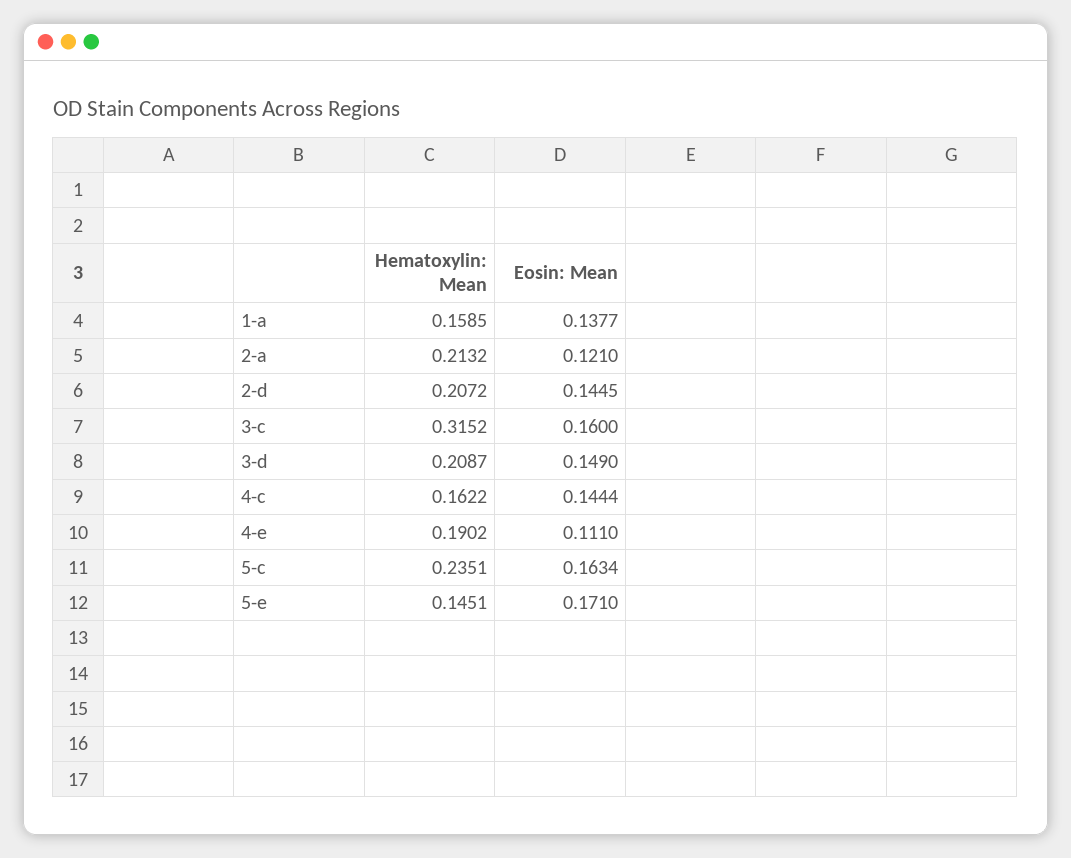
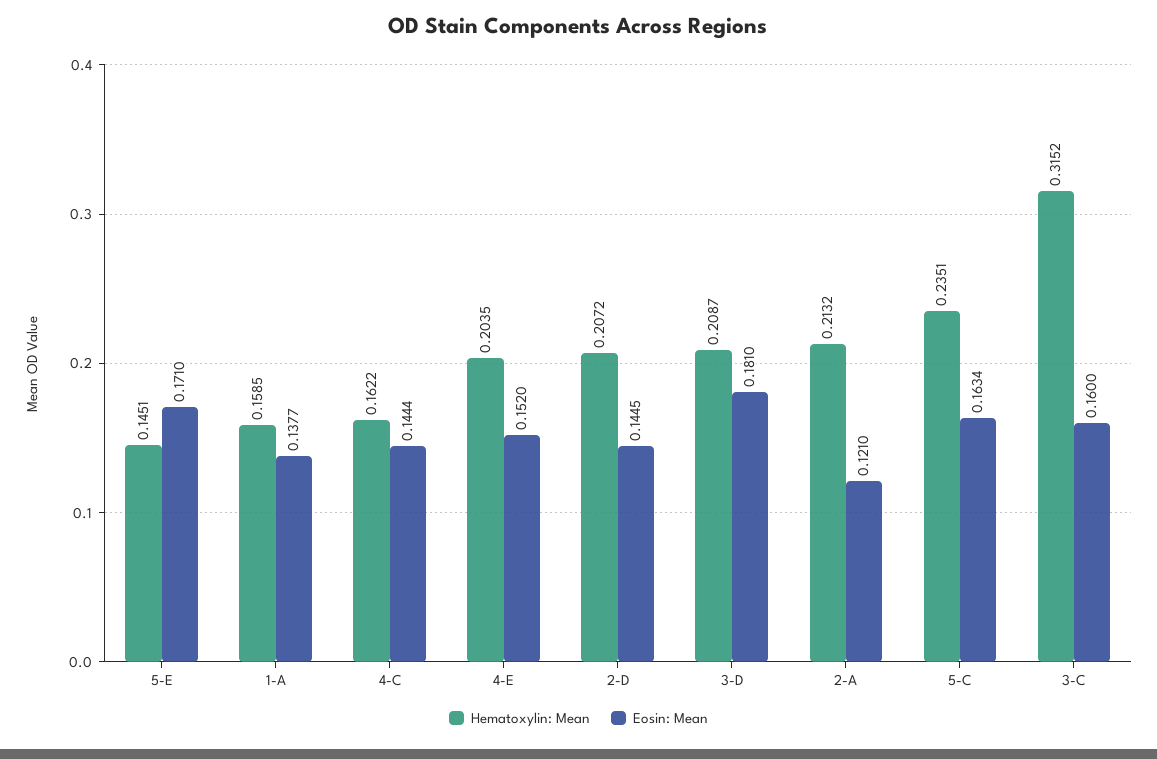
Eosin: Mean, 3-d: 0.149 -> 0.181
Hematoxylin: Mean, 4-e: 0.1902 -> 0.2035
Eosin: Mean, 4-e: 0.111 -> 0.152

